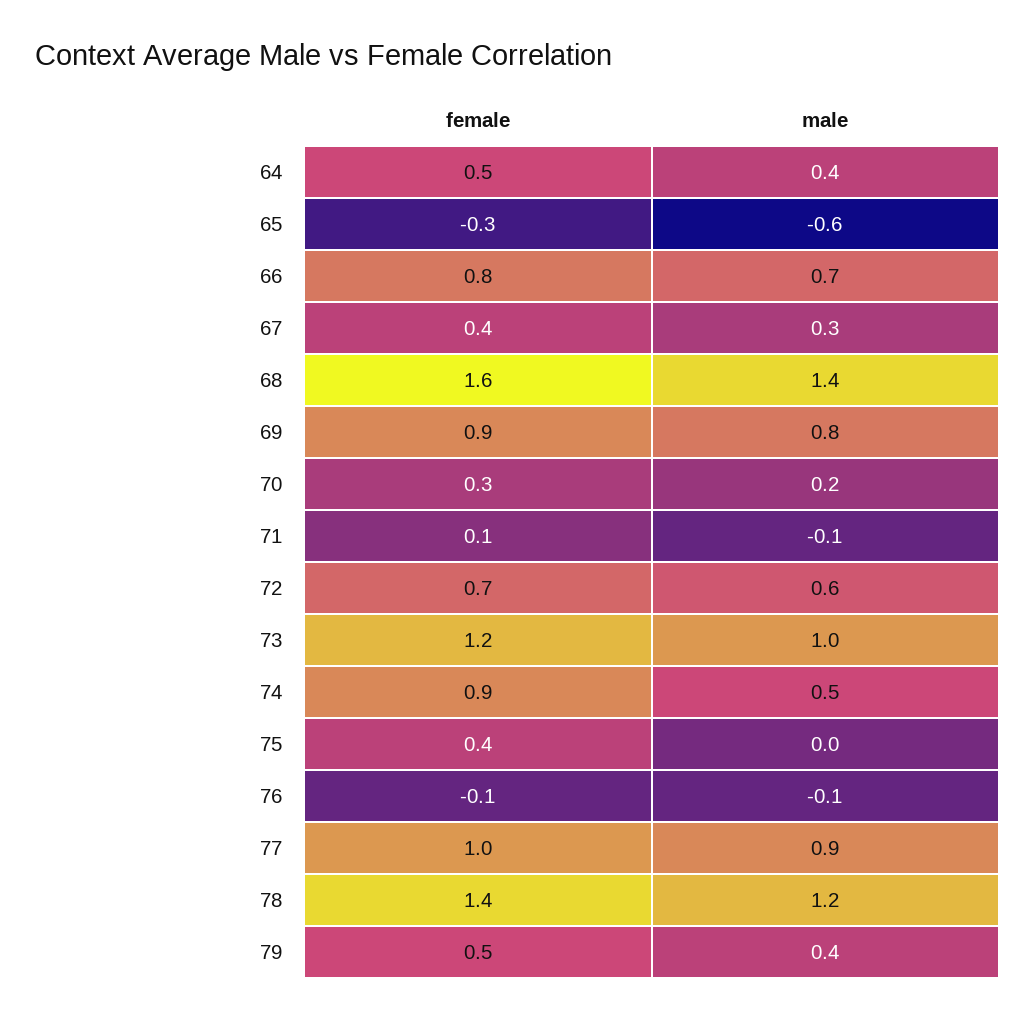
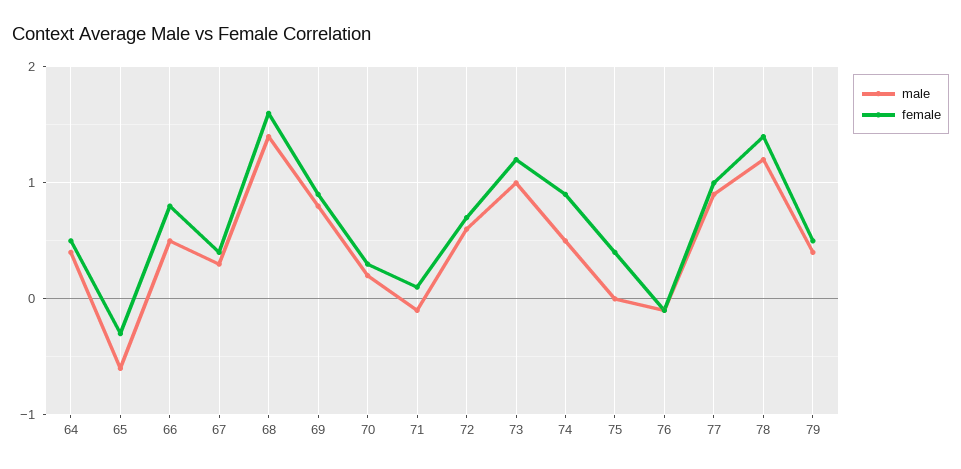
male, 66: 0.7 -> 0.5

